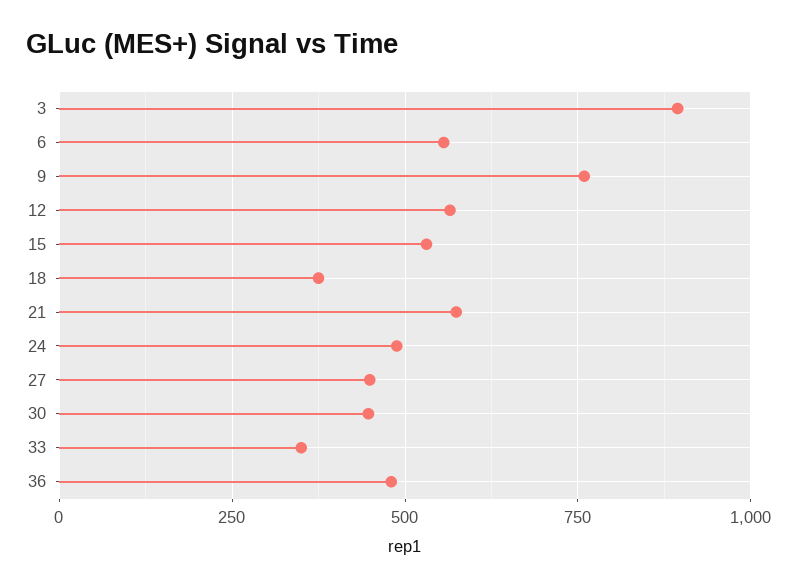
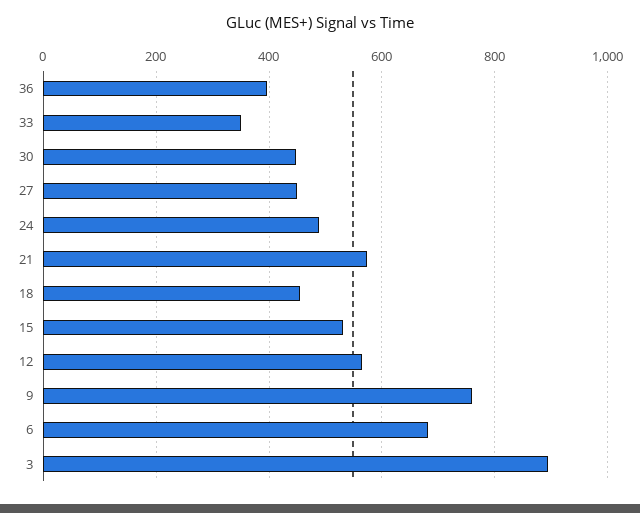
6: 550 -> 680
18: 375 -> 460
36: 475 -> 400

